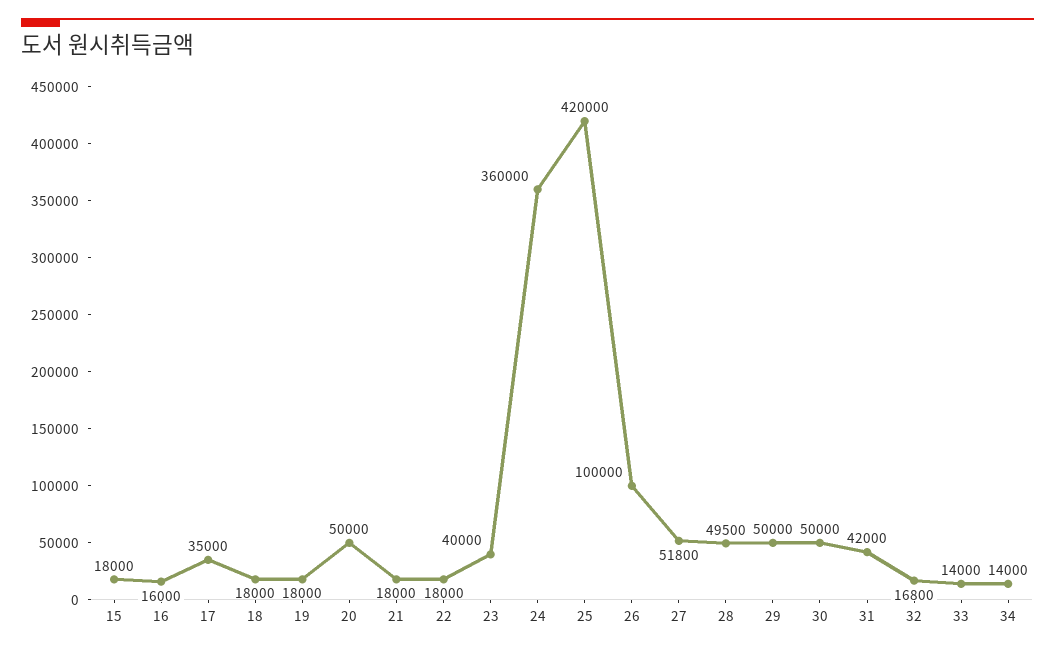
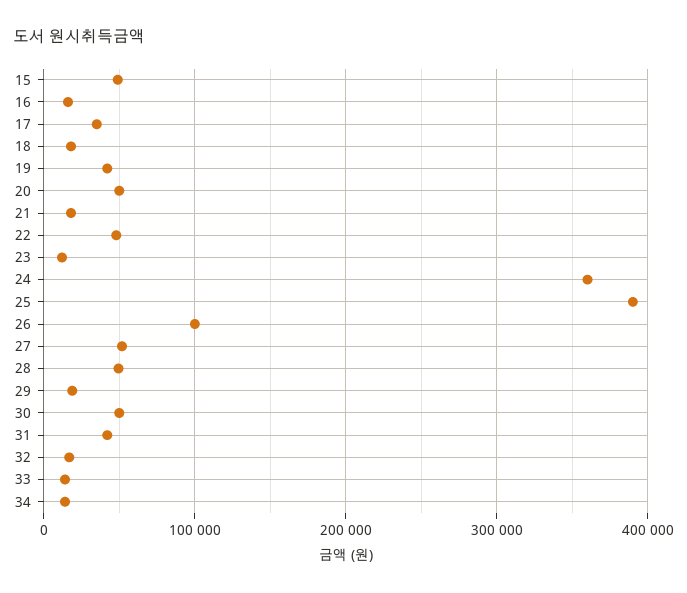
15: 18000 -> 50000
19: 18000 -> 40000
22: 18000 -> 50000
23: 40000 -> 10000
25: 420000 -> 390000
29: 50000 -> 20000

